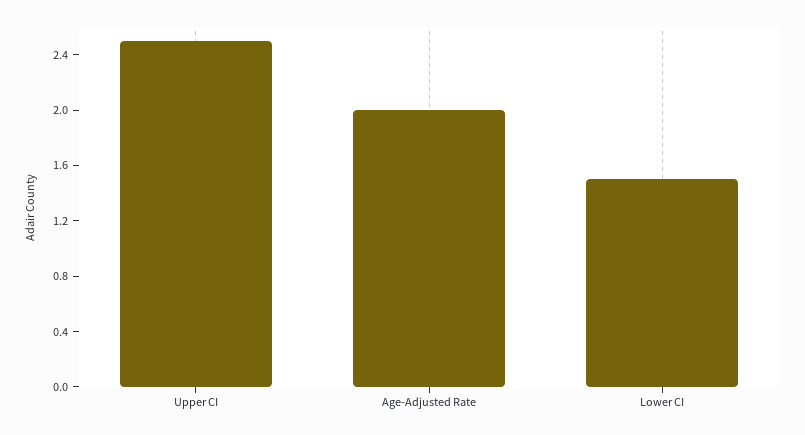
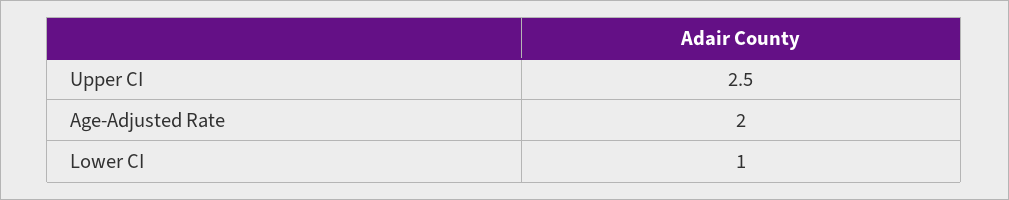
Lower CI: 1.5 -> 1

